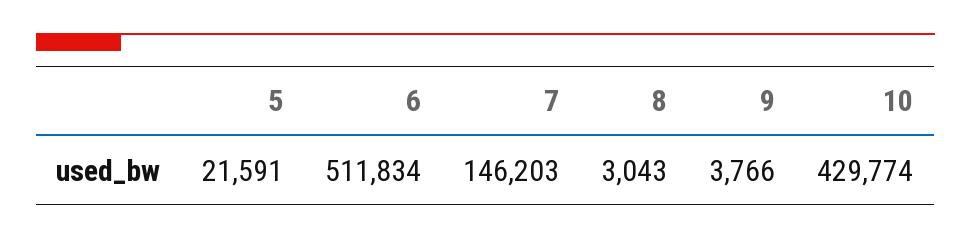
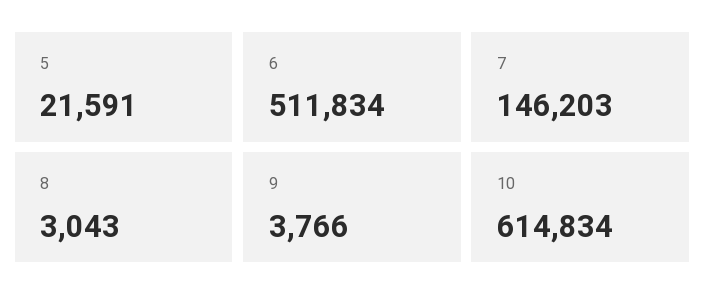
10: 429774 -> 614834

